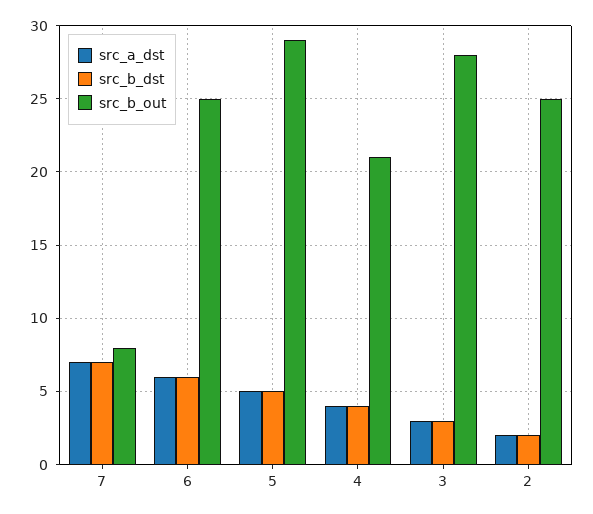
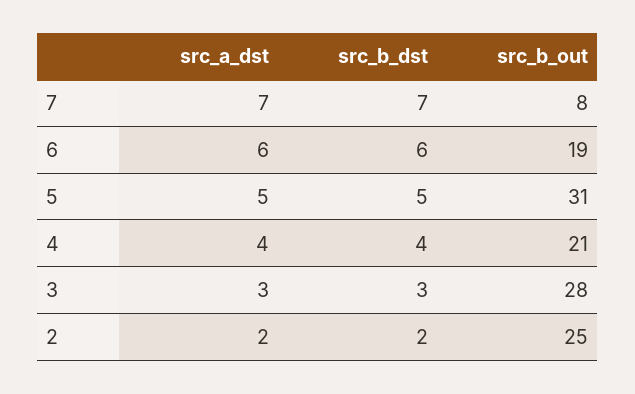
src_b_out, 6: 25 -> 19
src_b_out, 5: 29 -> 31

